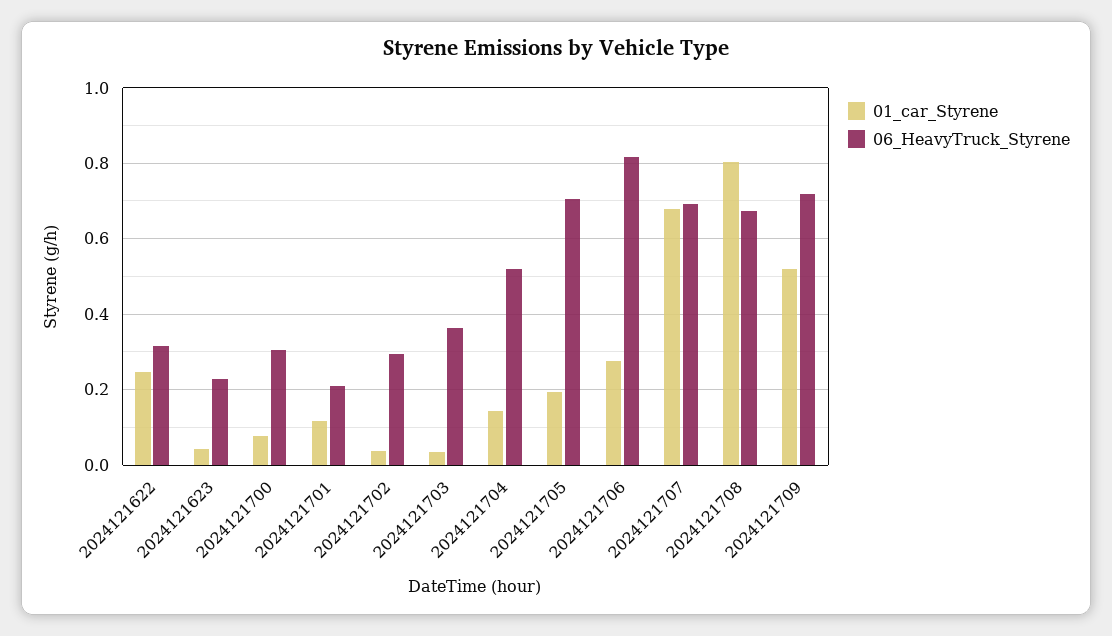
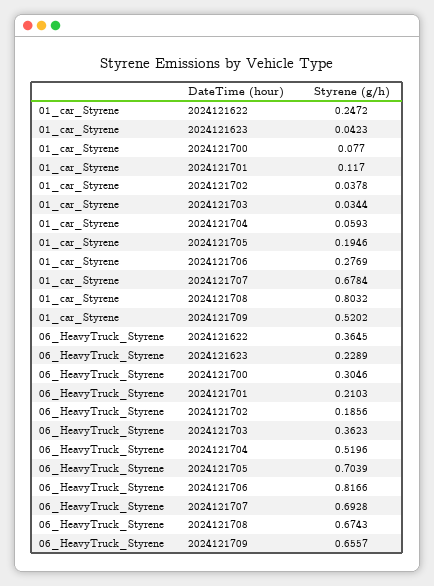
06_HeavyTruck_Styrene, 2024121622: 0.32 -> 0.3645
06_HeavyTruck_Styrene, 2024121702: 0.3 -> 0.1856
01_car_Styrene, 2024121704: 0.14 -> 0.0593
06_HeavyTruck_Styrene, 2024121709: 0.72 -> 0.6557

